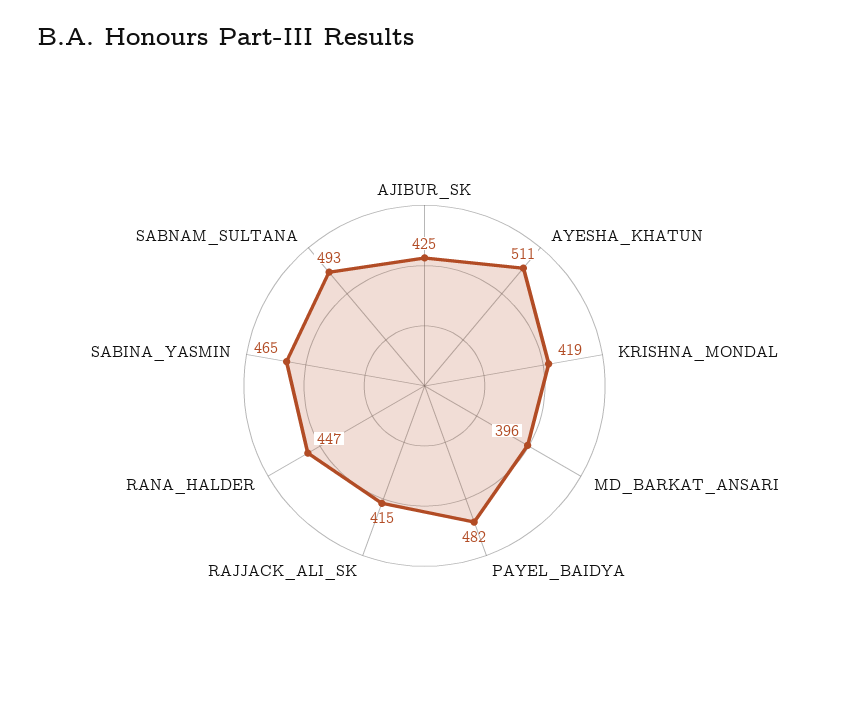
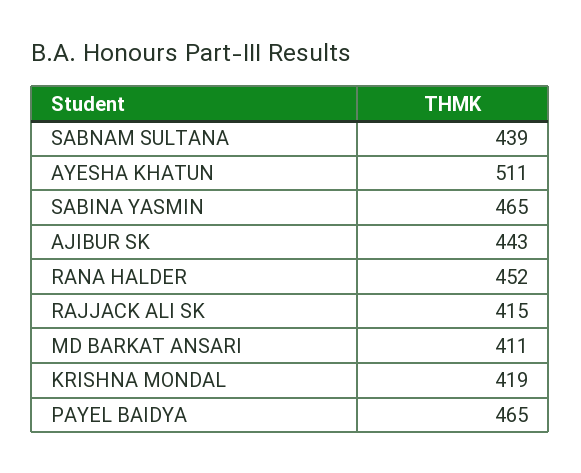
AJIBUR_SK: 425 -> 443
MD_BARKAT_ANSARI: 396 -> 411
PAYEL_BAIDYA: 482 -> 465
RANA_HALDER: 447 -> 452
SABNAM_SULTANA: 493 -> 439

